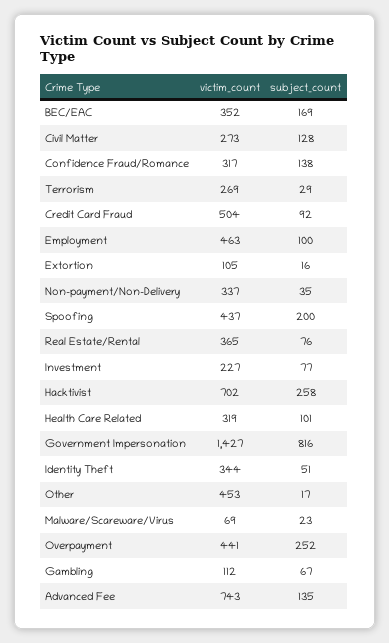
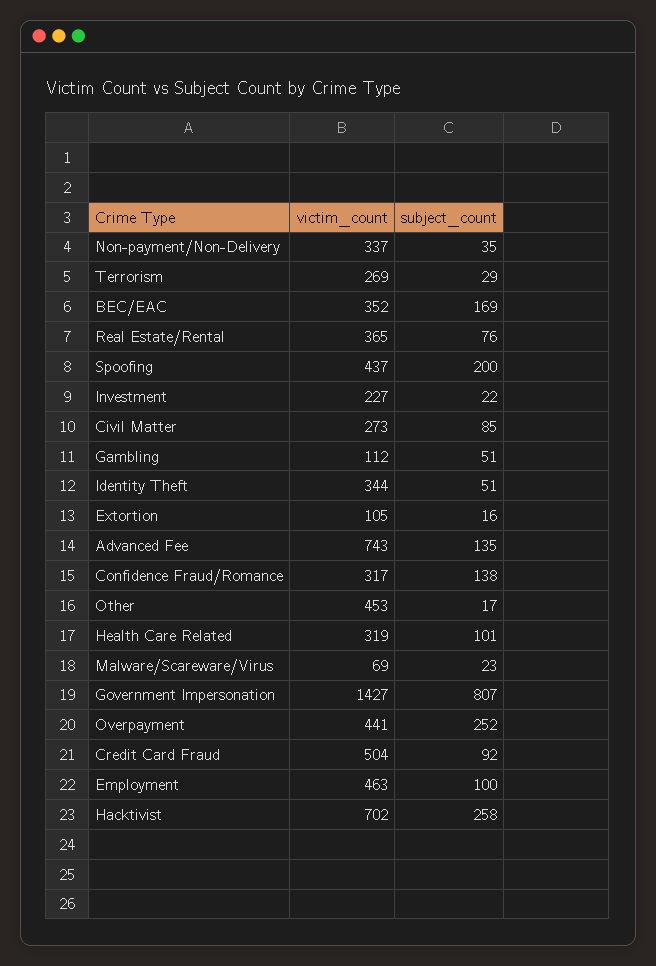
subject_count, Civil Matter: 128 -> 85
subject_count, Investment: 77 -> 22
subject_count, Government Impersonation: 816 -> 807
subject_count, Gambling: 67 -> 51

